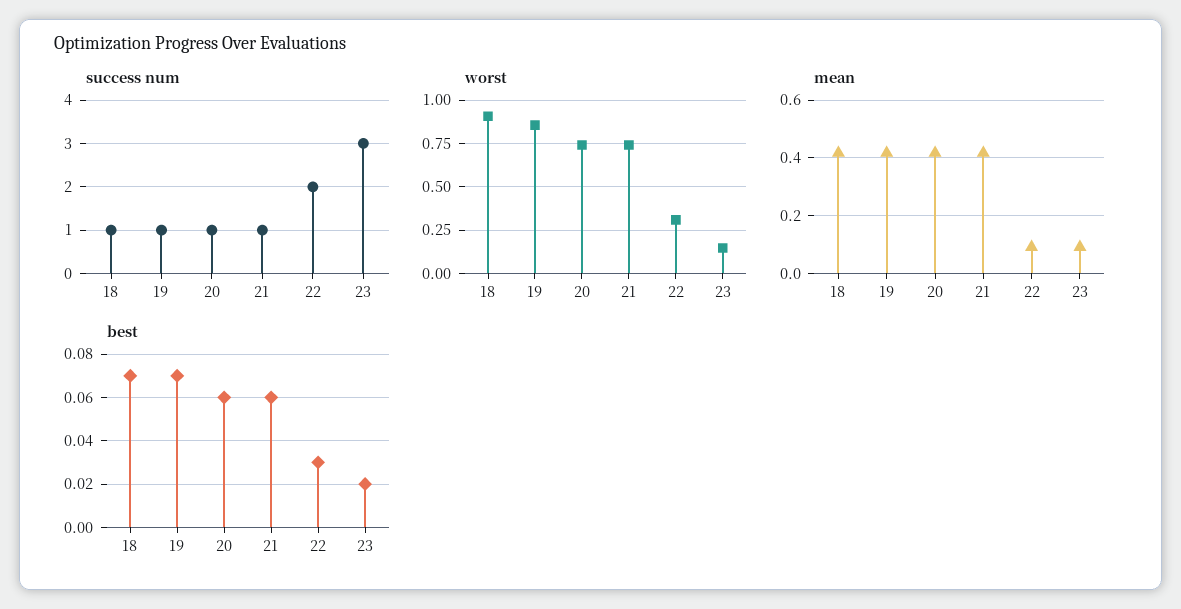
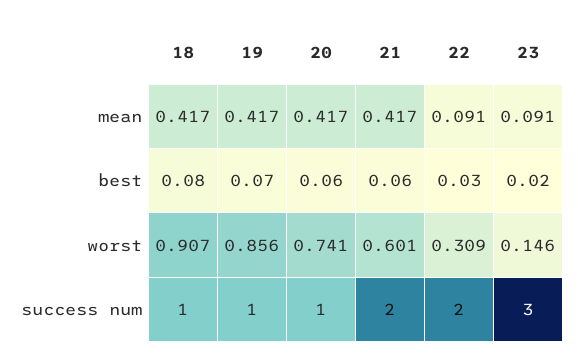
success num, 21: 1 -> 2
worst, 21: 0.75 -> 0.601
best, 18: 0.07 -> 0.08

